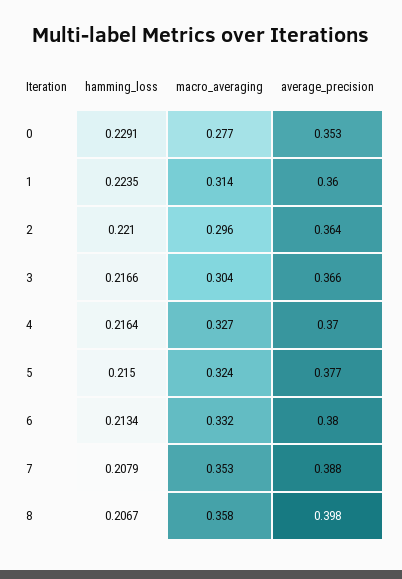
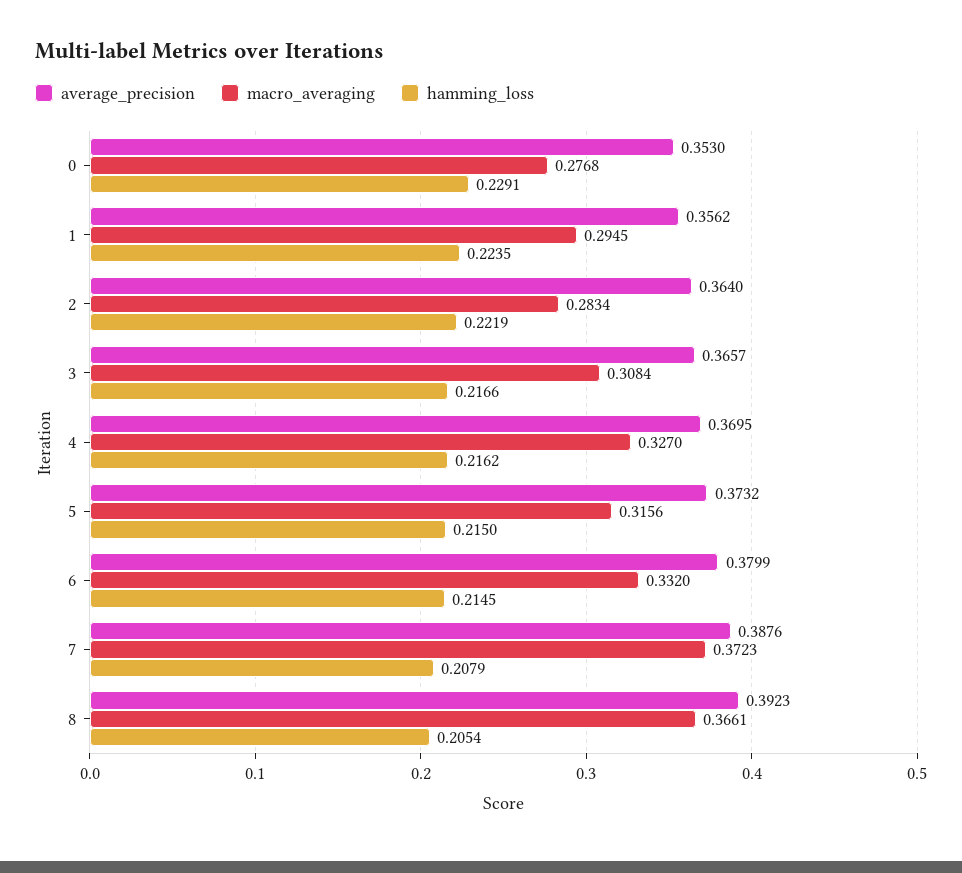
macro_averaging, 1: 0.314 -> 0.2945
average_precision, 1: 0.36 -> 0.3562
hamming_loss, 2: 0.221 -> 0.2219
macro_averaging, 2: 0.296 -> 0.2834
macro_averaging, 3: 0.304 -> 0.3084
hamming_loss, 4: 0.2164 -> 0.2162
macro_averaging, 5: 0.324 -> 0.3156
average_precision, 5: 0.377 -> 0.3732
hamming_loss, 6: 0.2134 -> 0.2145
macro_averaging, 7: 0.353 -> 0.3723
hamming_loss, 8: 0.2067 -> 0.2054
macro_averaging, 8: 0.358 -> 0.3661
average_precision, 8: 0.398 -> 0.3923

